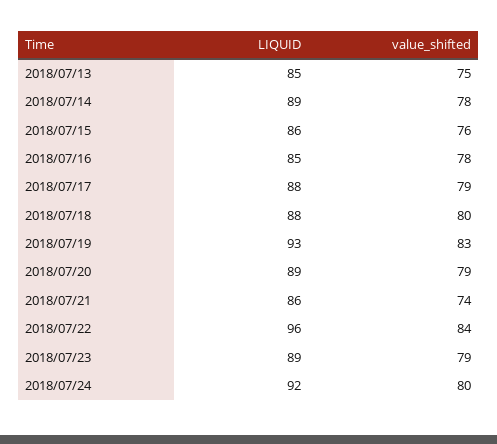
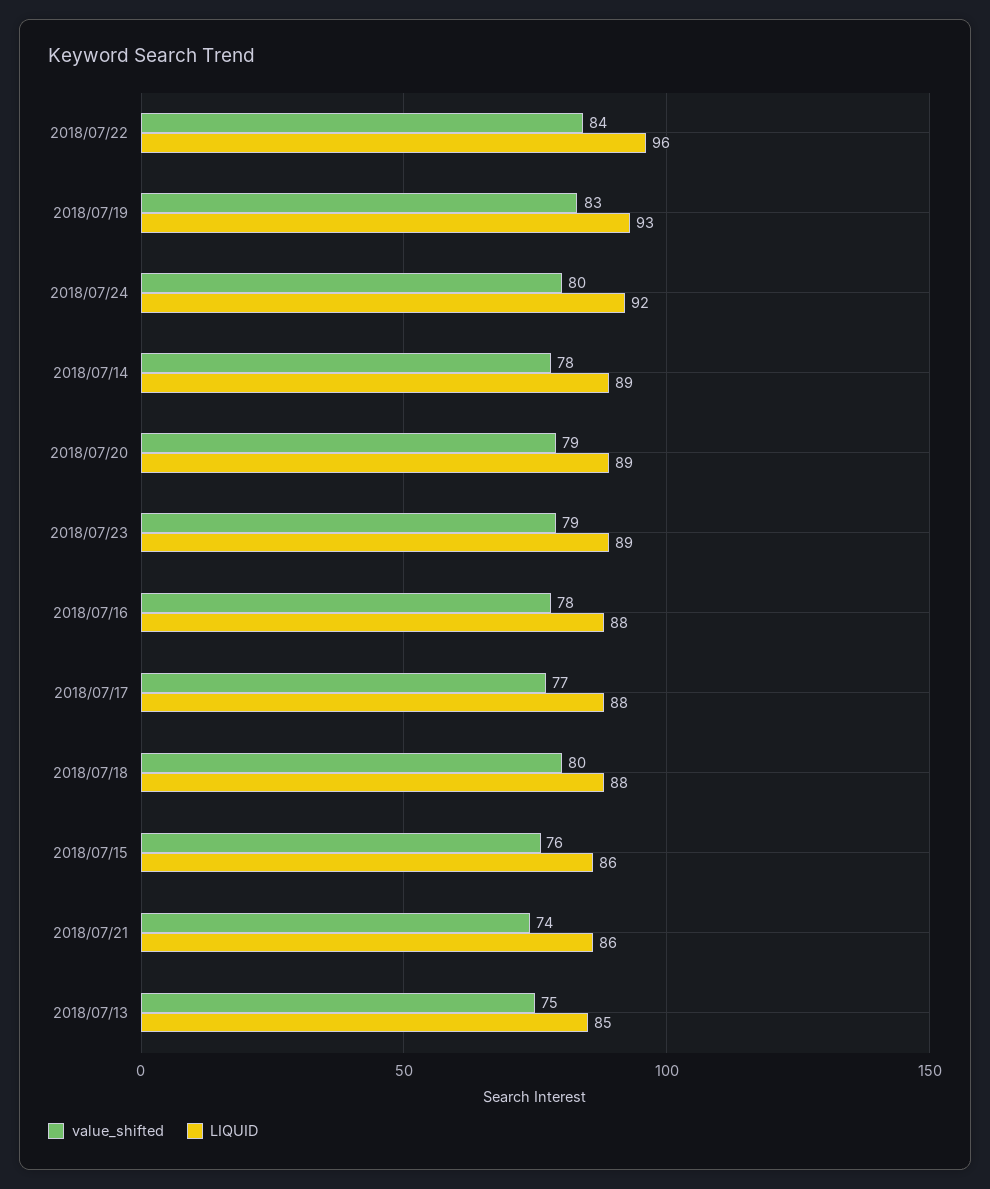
LIQUID, 2018/07/16: 85 -> 88
value_shifted, 2018/07/17: 79 -> 77

